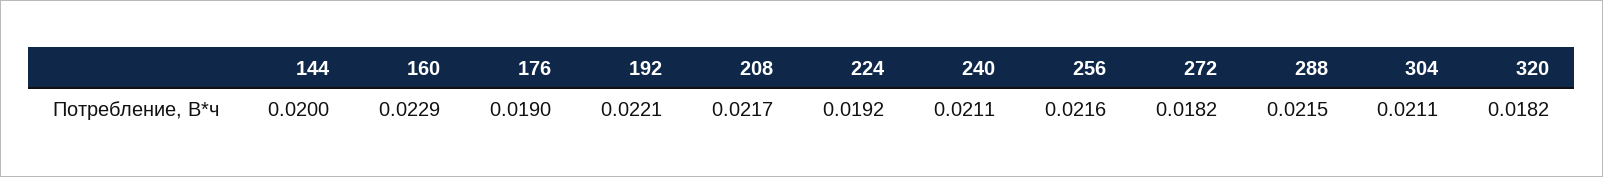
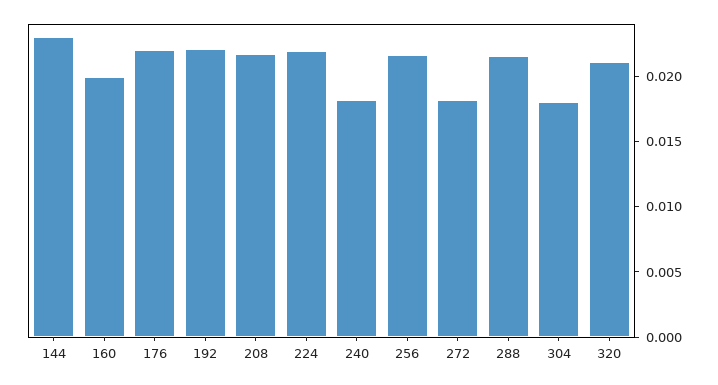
144: 0.02 -> 0.023
160: 0.0229 -> 0.02
176: 0.019 -> 0.022
224: 0.0192 -> 0.022
240: 0.0211 -> 0.018
304: 0.0211 -> 0.018
320: 0.0182 -> 0.021

